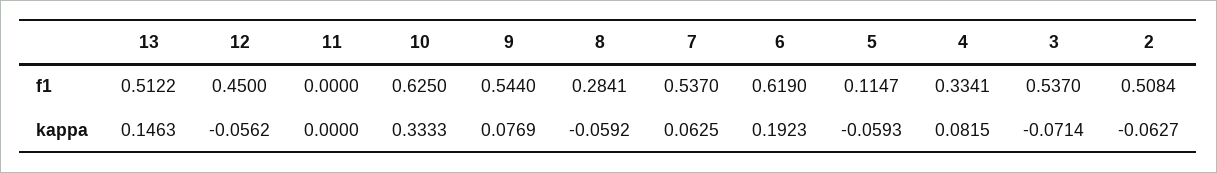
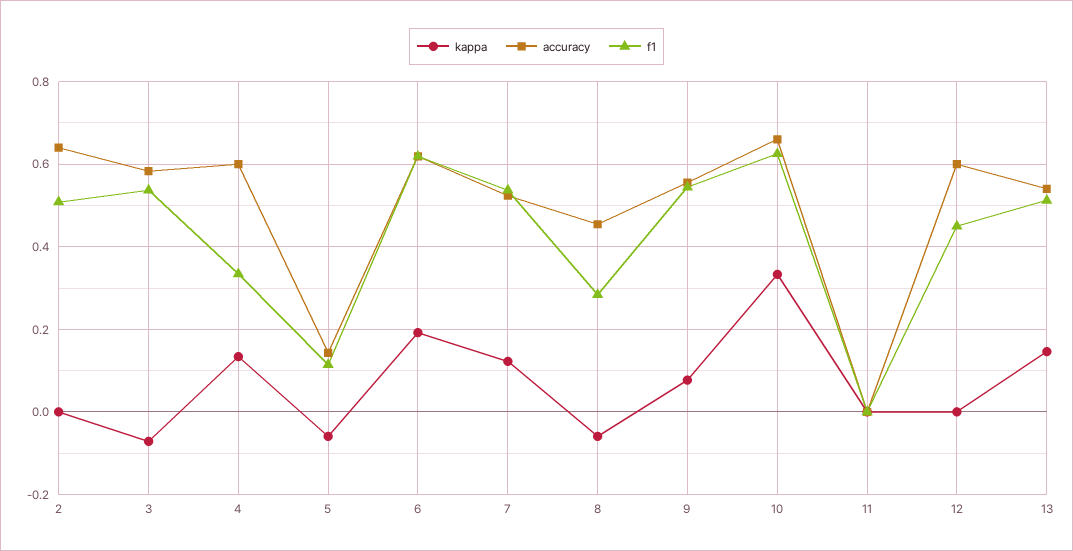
kappa, 12: -0.0562 -> 0
kappa, 7: 0.0625 -> 0.12
kappa, 4: 0.0815 -> 0.14
kappa, 2: -0.0627 -> 0
accuracy, 2: none -> 0.64
accuracy, 3: none -> 0.58
accuracy, 4: none -> 0.6
accuracy, 5: none -> 0.14
accuracy, 6: none -> 0.62
accuracy, 7: none -> 0.52
accuracy, 8: none -> 0.46
accuracy, 9: none -> 0.56
accuracy, 10: none -> 0.66
accuracy, 11: none -> 0
accuracy, 12: none -> 0.6
accuracy, 13: none -> 0.54

